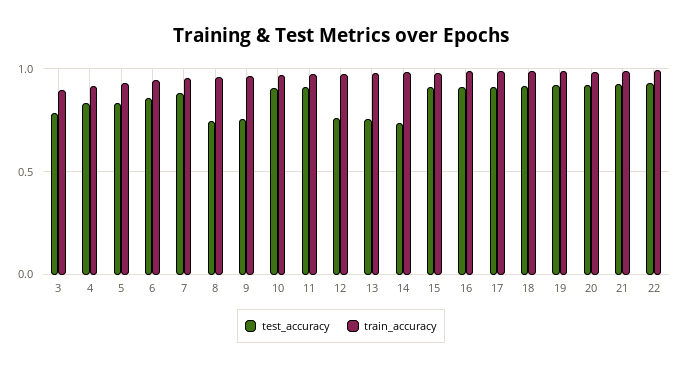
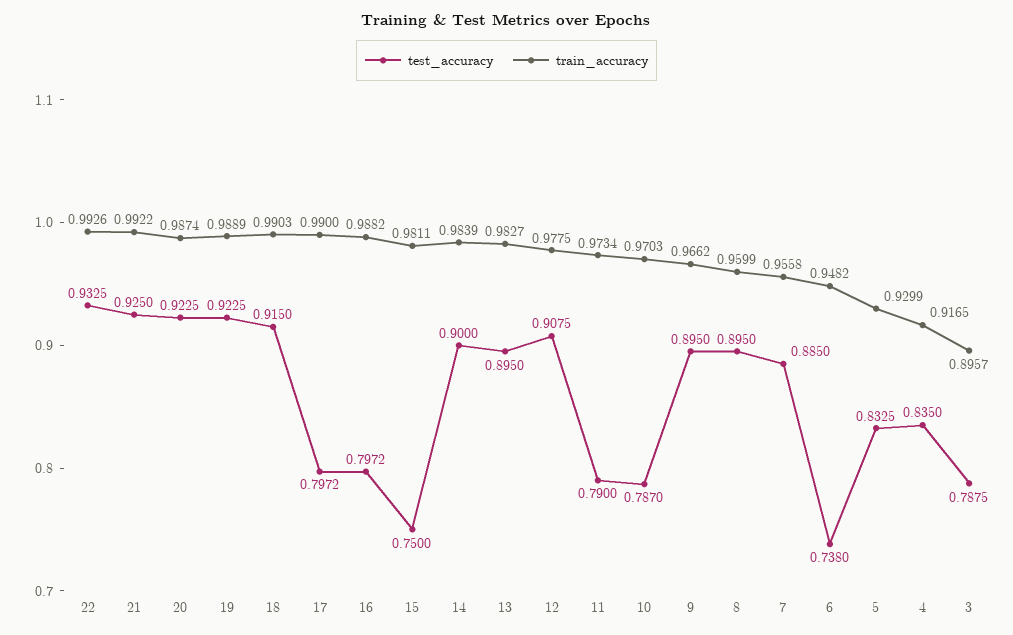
test_accuracy, 6: 0.85 -> 0.738
test_accuracy, 8: 0.75 -> 0.895
test_accuracy, 9: 0.75 -> 0.895
test_accuracy, 10: 0.9 -> 0.787
test_accuracy, 11: 0.9 -> 0.79
test_accuracy, 12: 0.75 -> 0.9075
test_accuracy, 13: 0.75 -> 0.895
test_accuracy, 14: 0.75 -> 0.9
test_accuracy, 15: 0.9 -> 0.75
test_accuracy, 16: 0.9 -> 0.7972
test_accuracy, 17: 0.9 -> 0.7972

